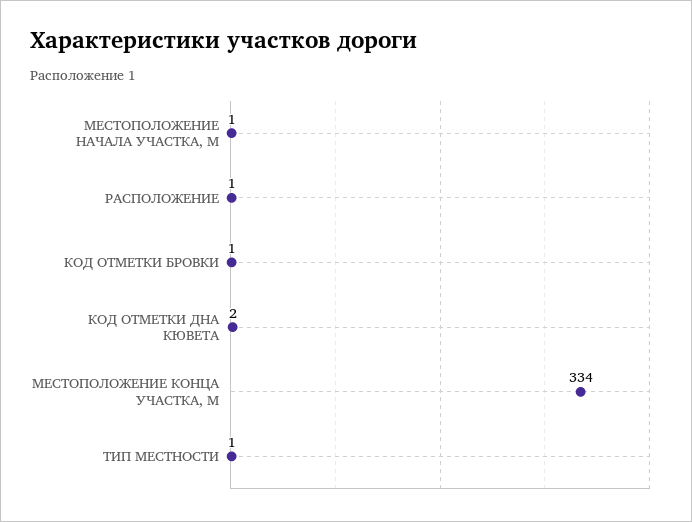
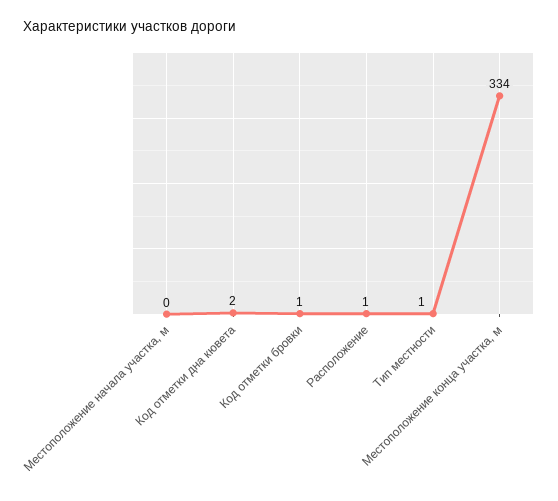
МЕСТОПОЛОЖЕНИЕ НАЧАЛА УЧАСТКА, М: 1 -> 0

